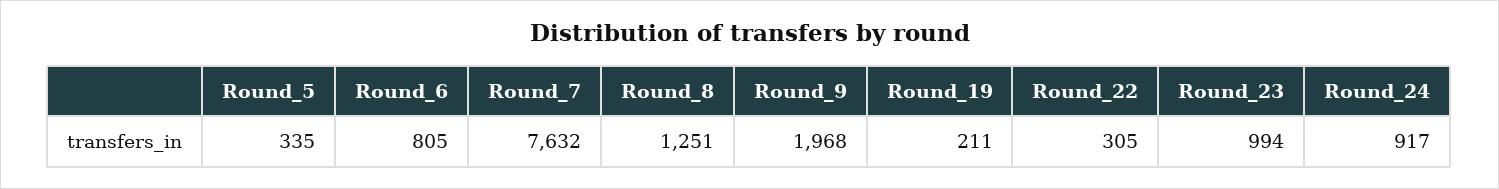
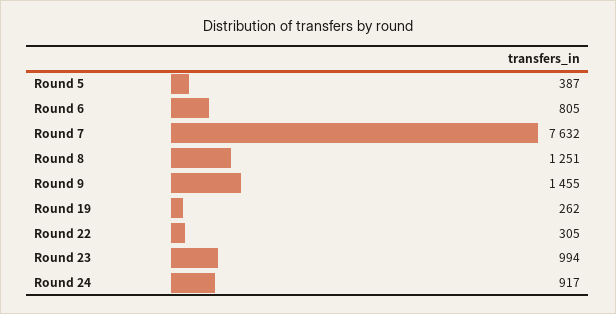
Round_5: 335 -> 387
Round_9: 1968 -> 1455
Round_19: 211 -> 262

